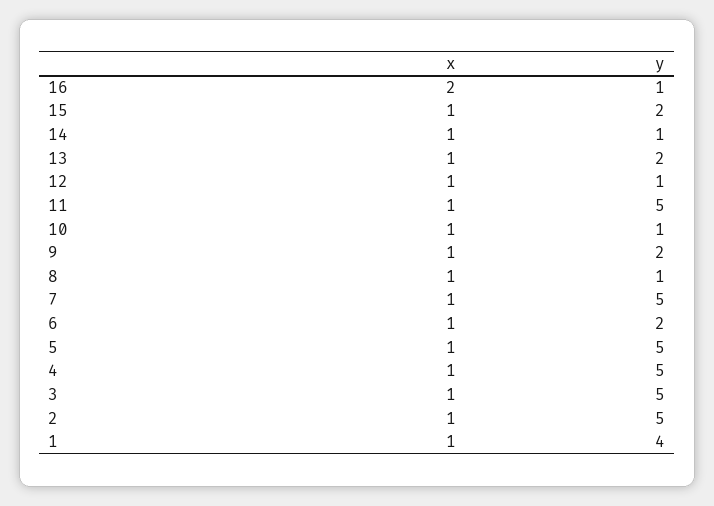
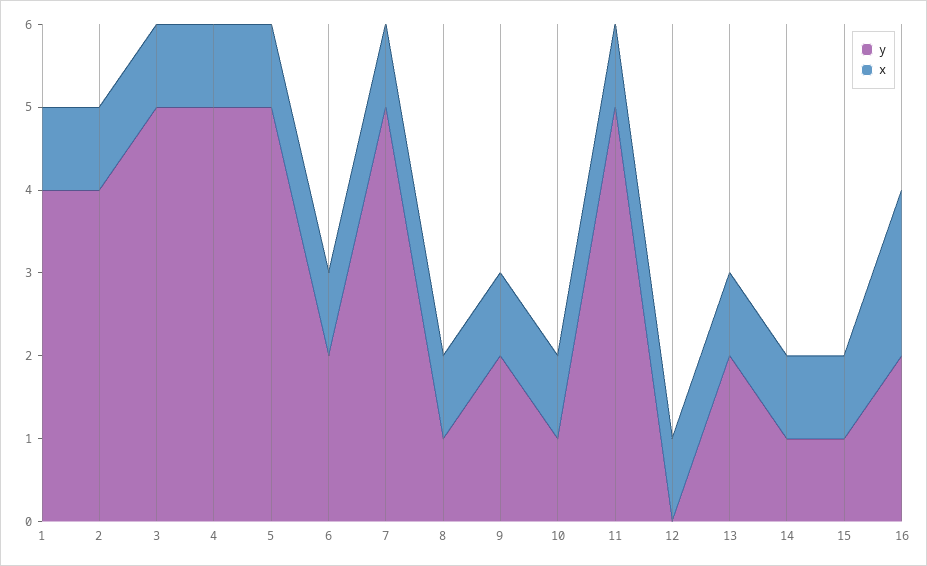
y, 16: 1 -> 2
y, 15: 2 -> 1
y, 12: 1 -> 0
y, 2: 5 -> 4

